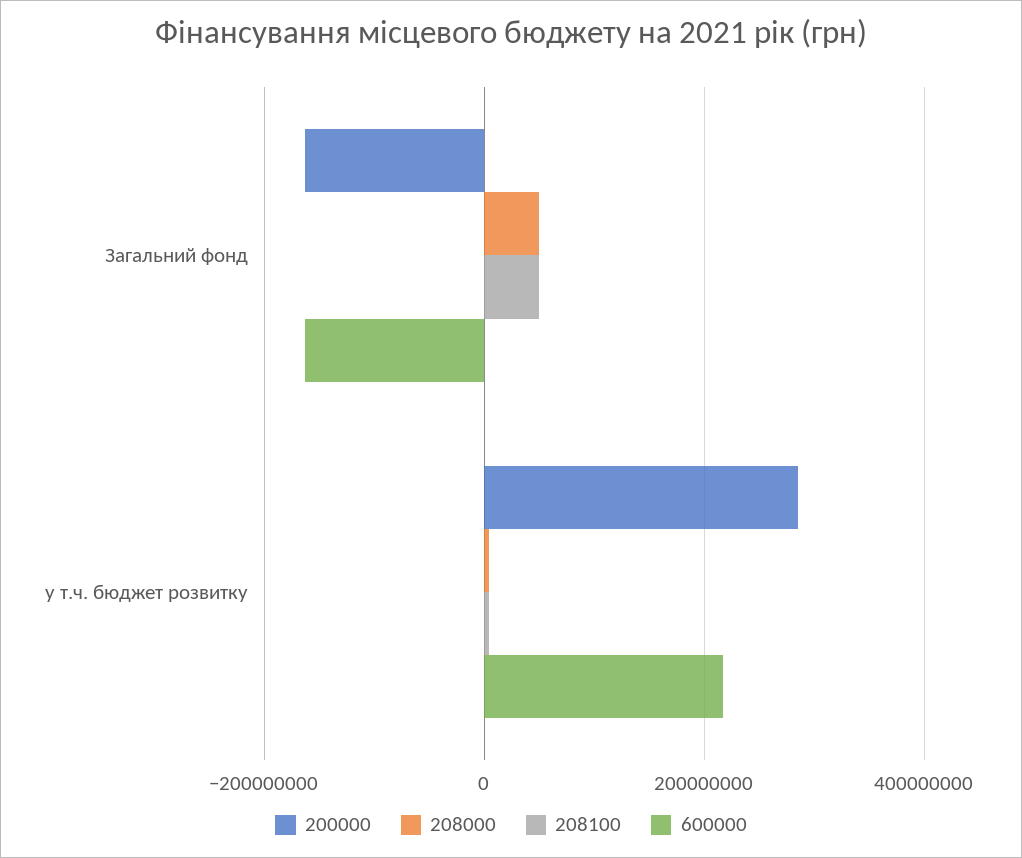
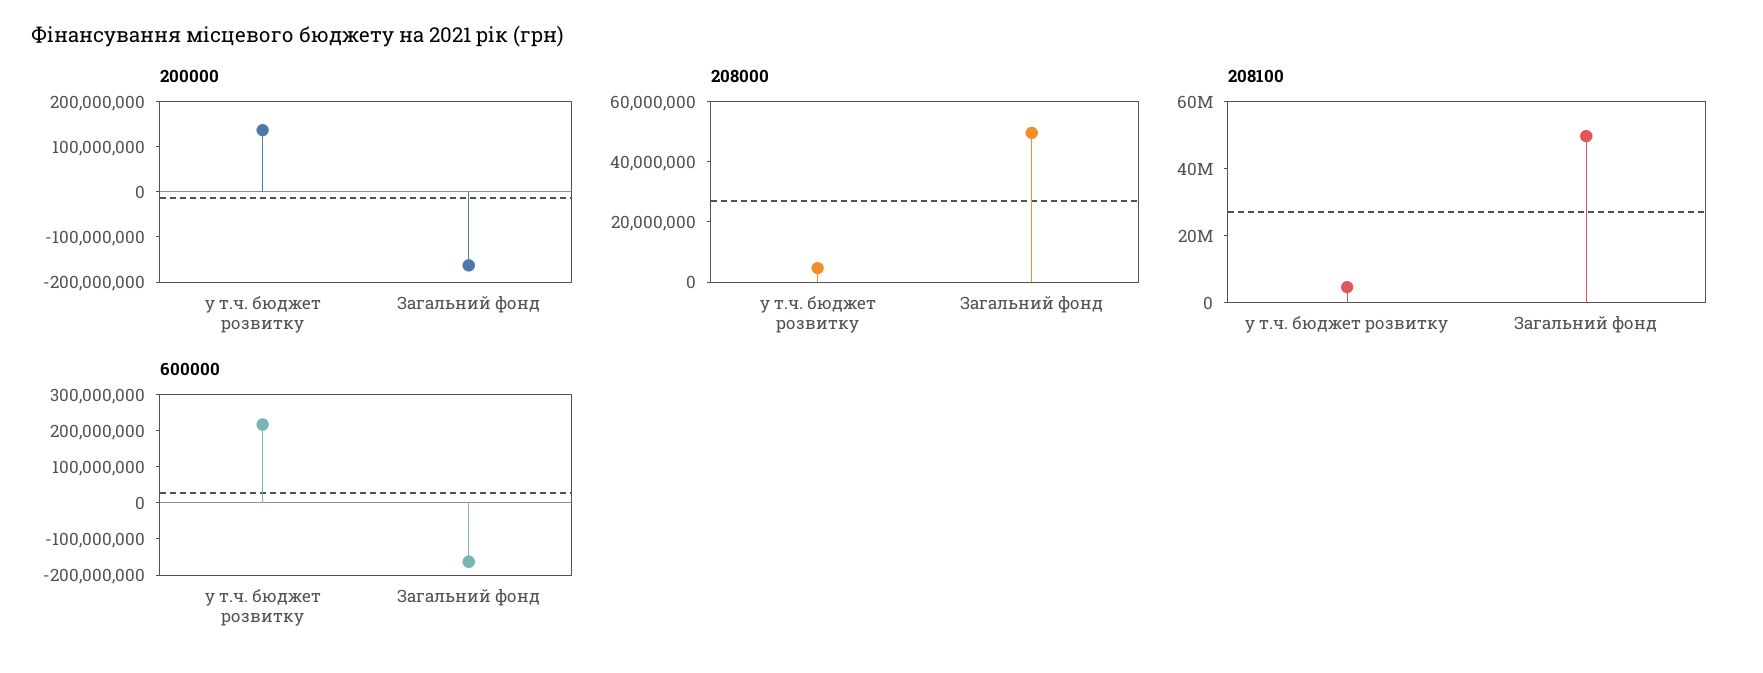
200000, у т.ч. бюджет розвитку: 280000000 -> 140000000

